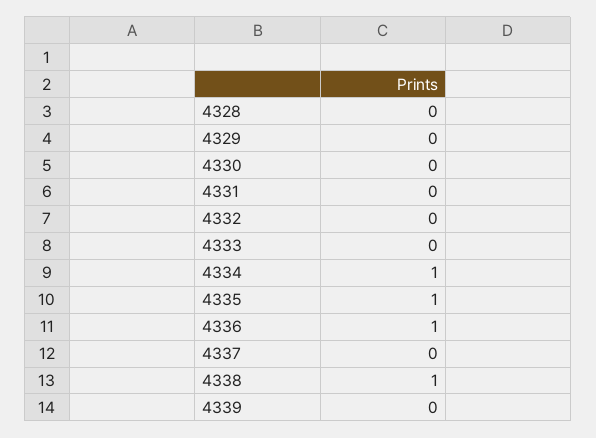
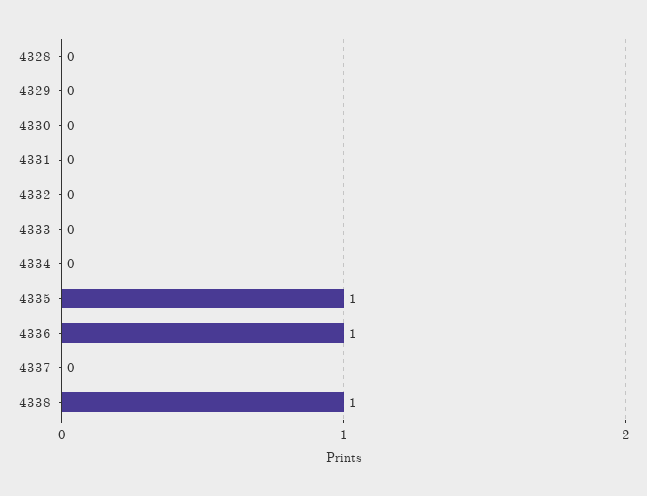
4334: 1 -> 0
4339: 0 -> none

